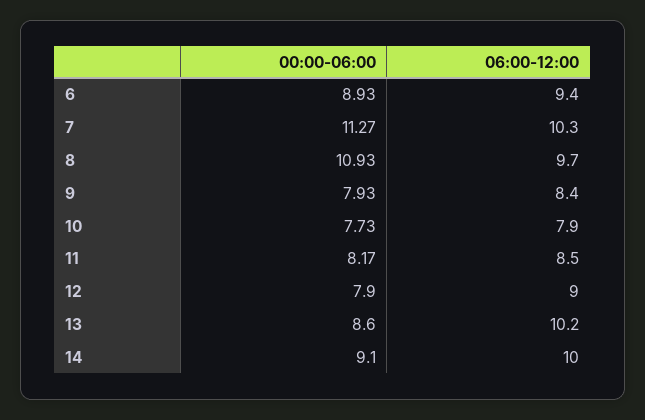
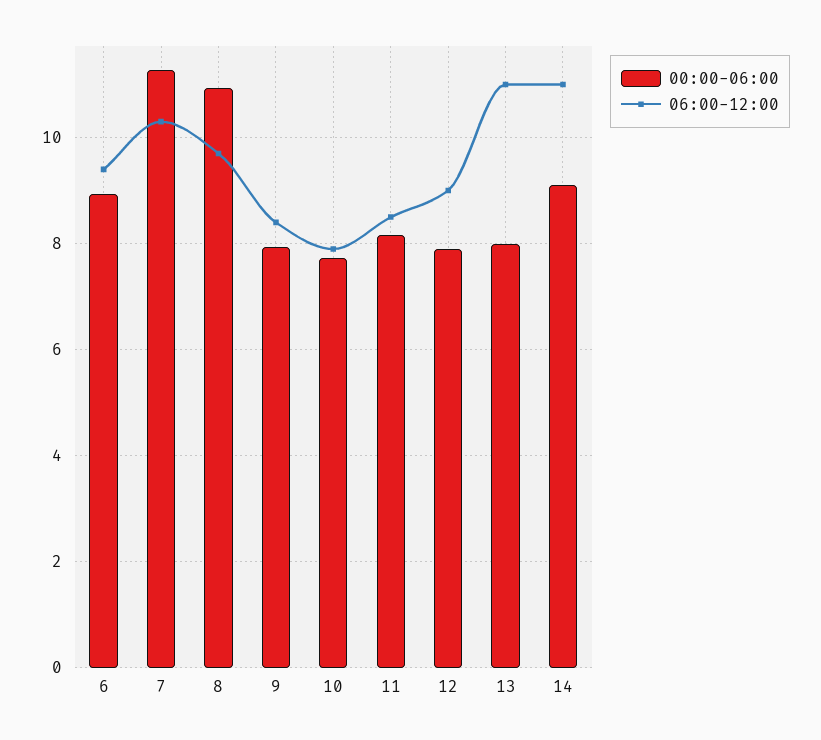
00:00-06:00, 13: 8.6 -> 8
06:00-12:00, 13: 10.2 -> 11
06:00-12:00, 14: 10 -> 11

